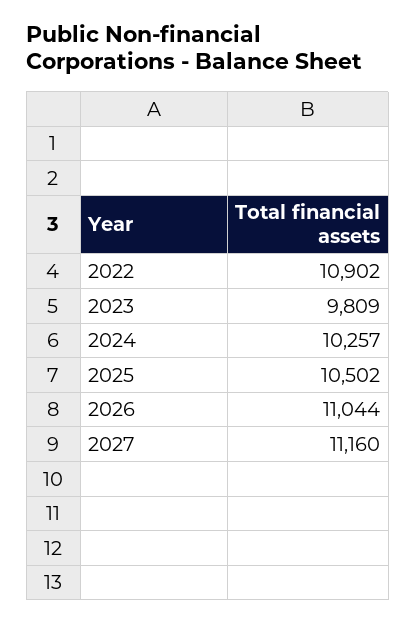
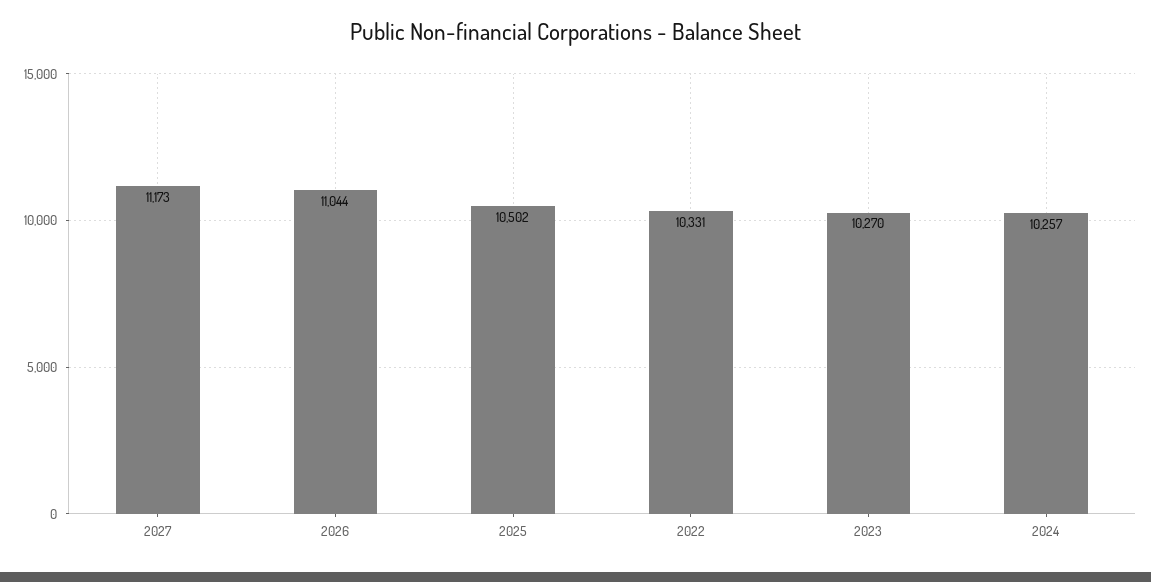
2022: 10902 -> 10331
2023: 9809 -> 10270
2027: 11160 -> 11173

